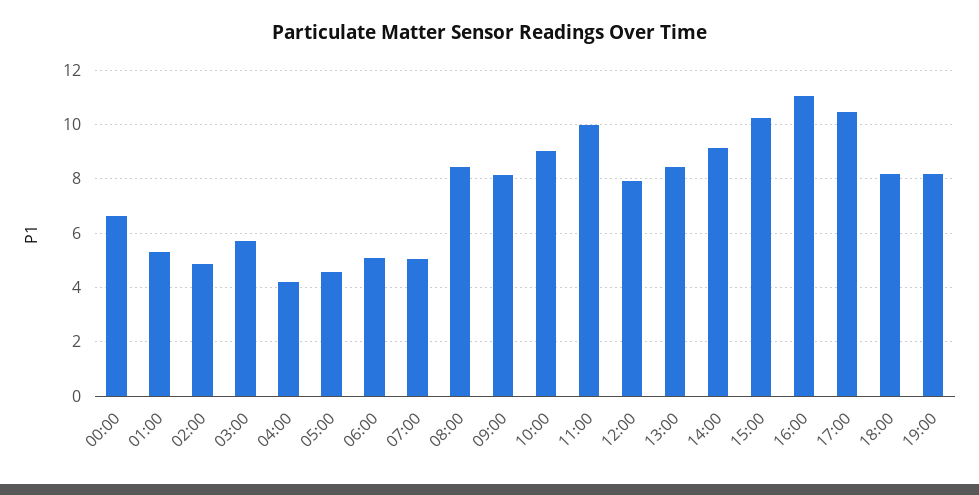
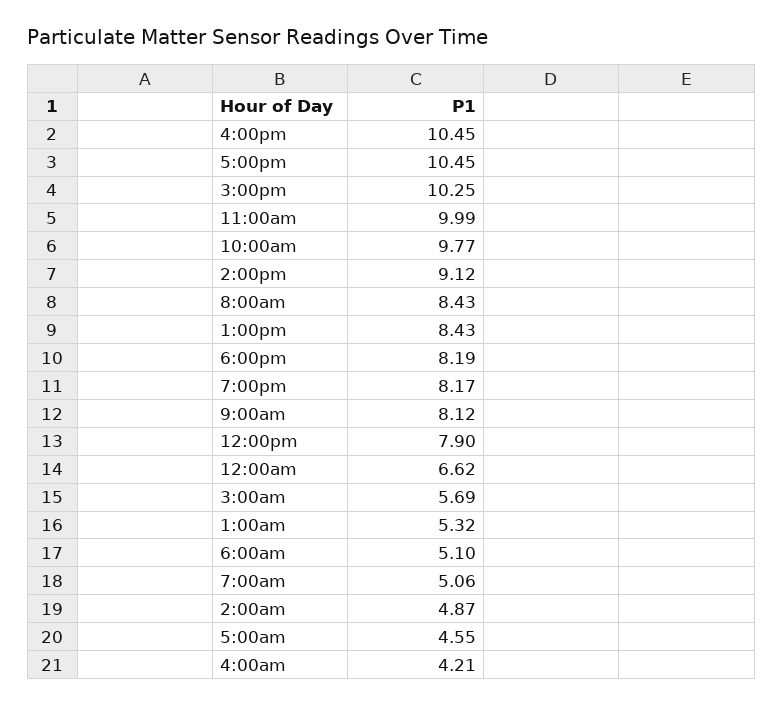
10:00: 9 -> 9.77
16:00: 11 -> 10.45

